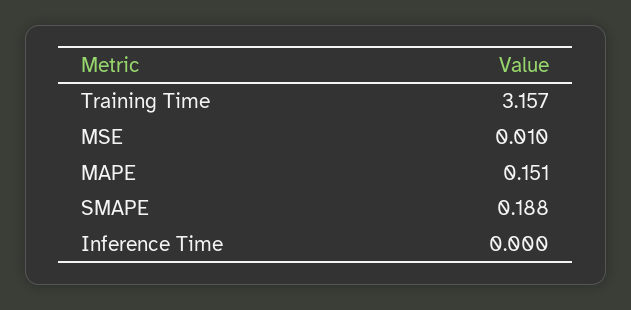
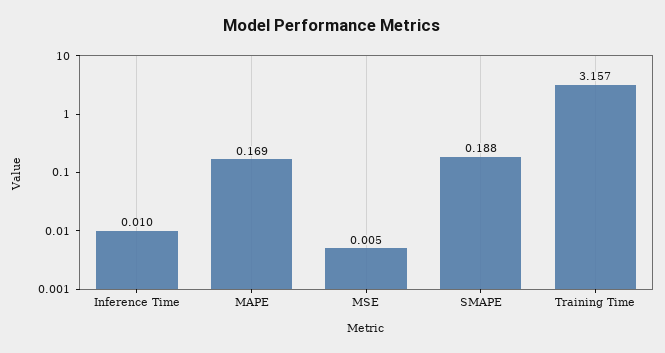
MSE: 0.01 -> 0.005
MAPE: 0.151 -> 0.169
Inference Time: 0 -> 0.01

